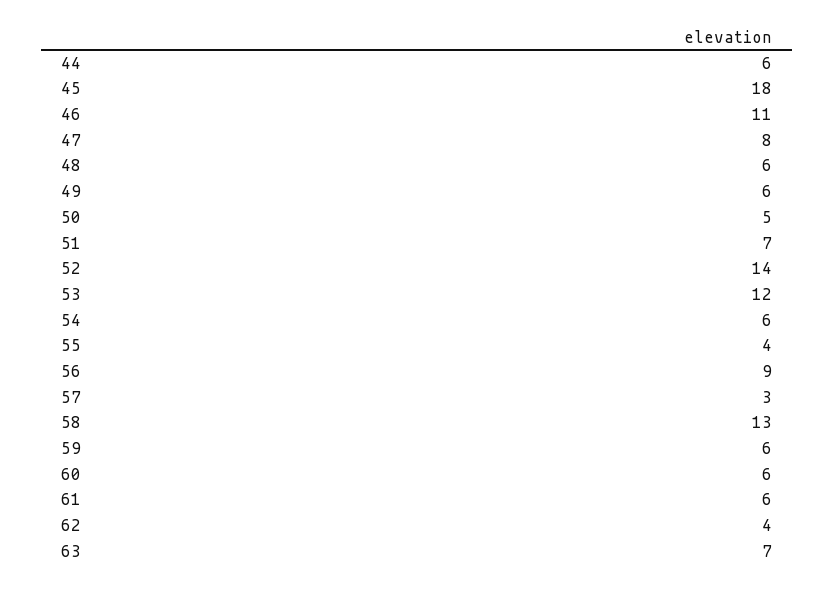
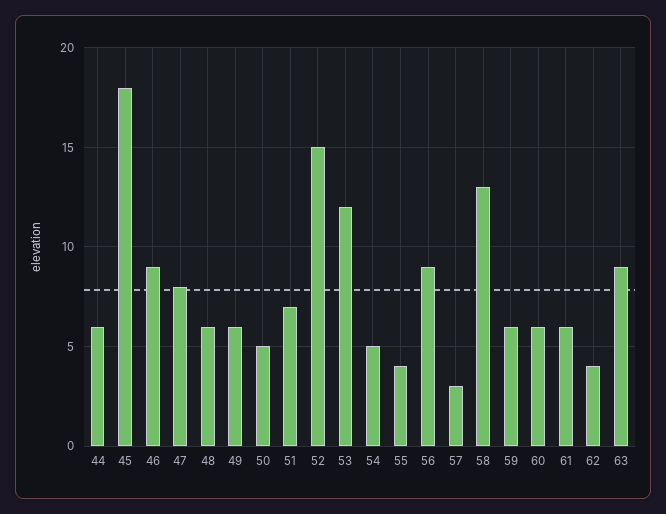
46: 11 -> 9
52: 14 -> 15
54: 6 -> 5
63: 7 -> 9

